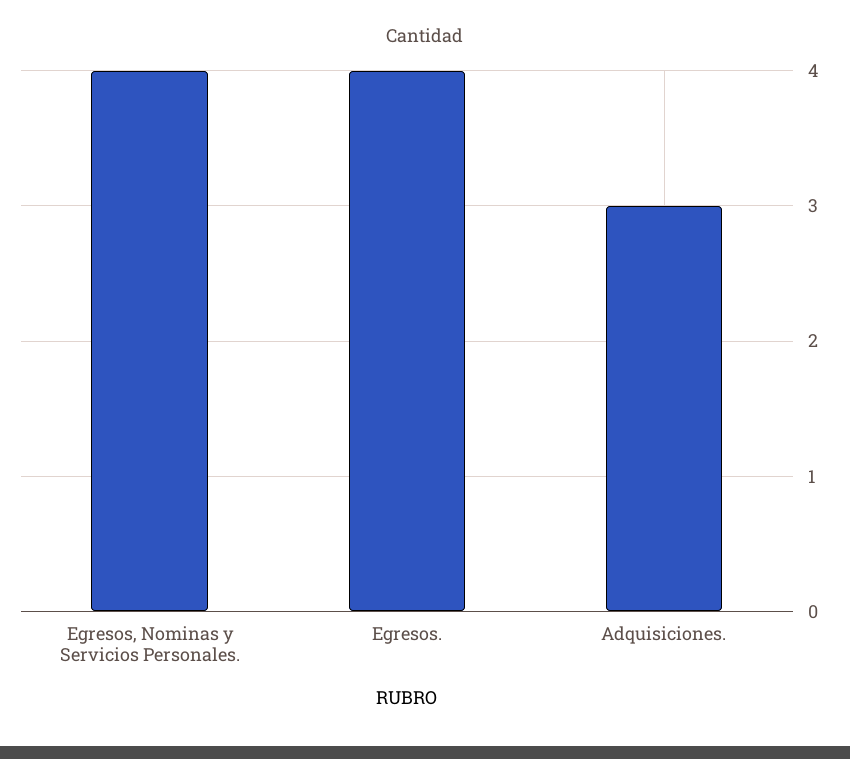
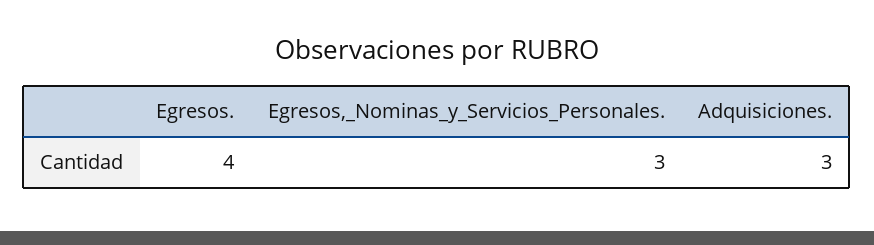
Egresos, Nominas y Servicios Personales.: 4 -> 3

